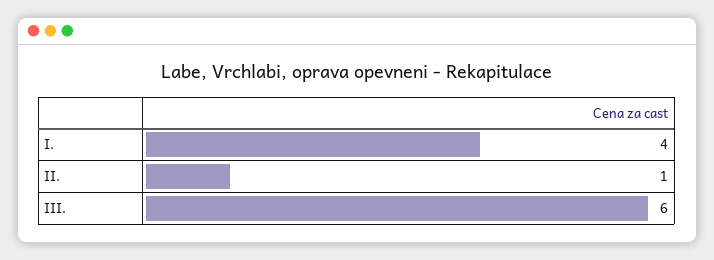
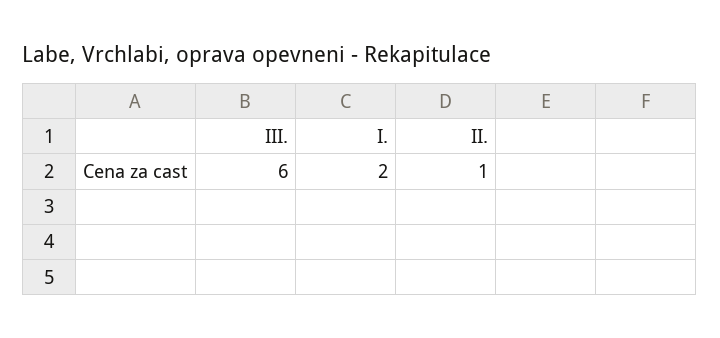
I.: 4 -> 2

